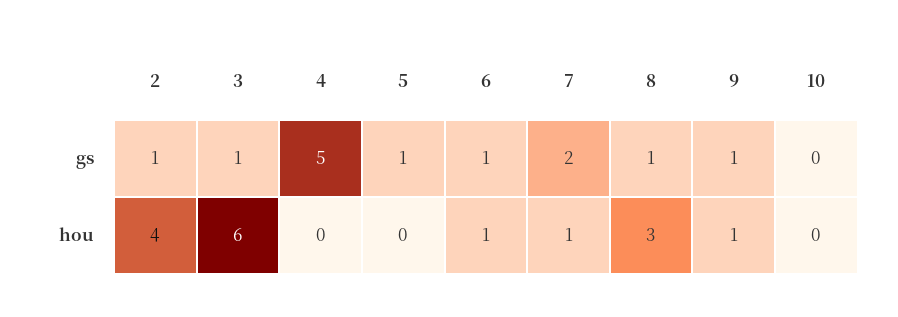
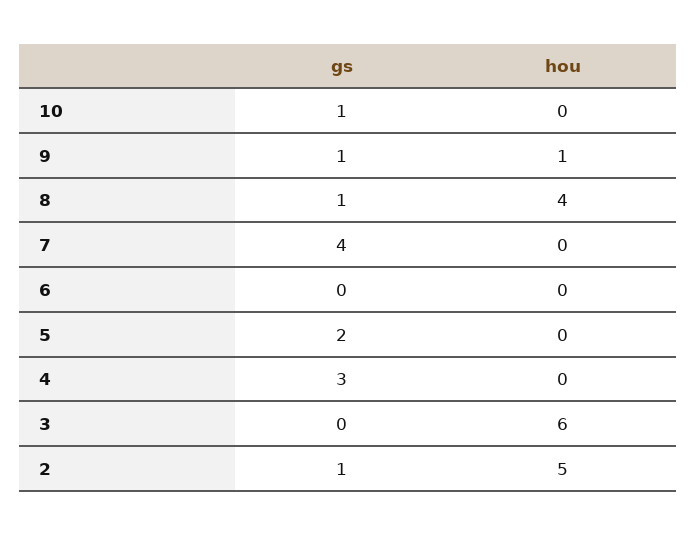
3, gs: 1 -> 0
4, gs: 5 -> 3
5, gs: 1 -> 2
6, gs: 1 -> 0
7, gs: 2 -> 4
10, gs: 0 -> 1
2, hou: 4 -> 5
6, hou: 1 -> 0
7, hou: 1 -> 0
8, hou: 3 -> 4

